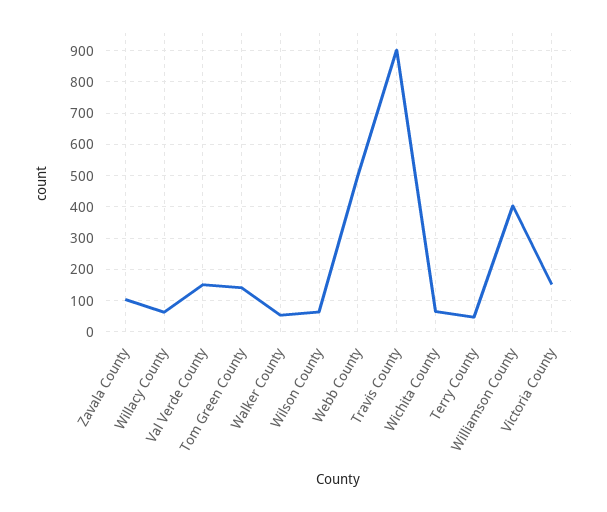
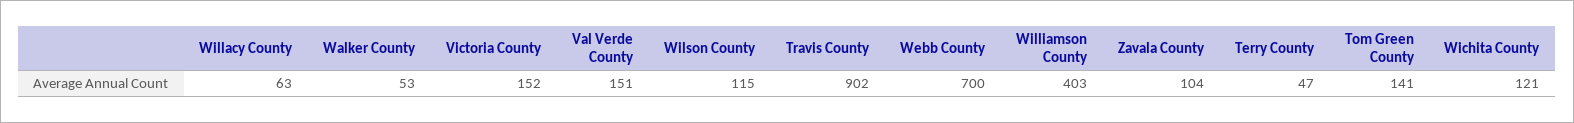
Wilson County: 60 -> 115
Webb County: 500 -> 700
Wichita County: 60 -> 121

